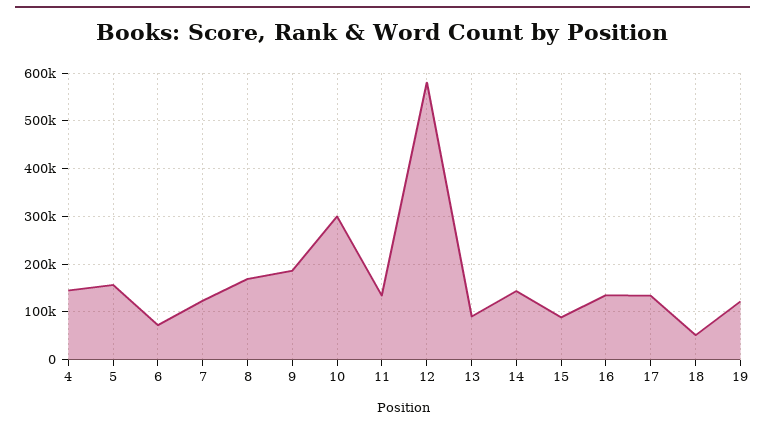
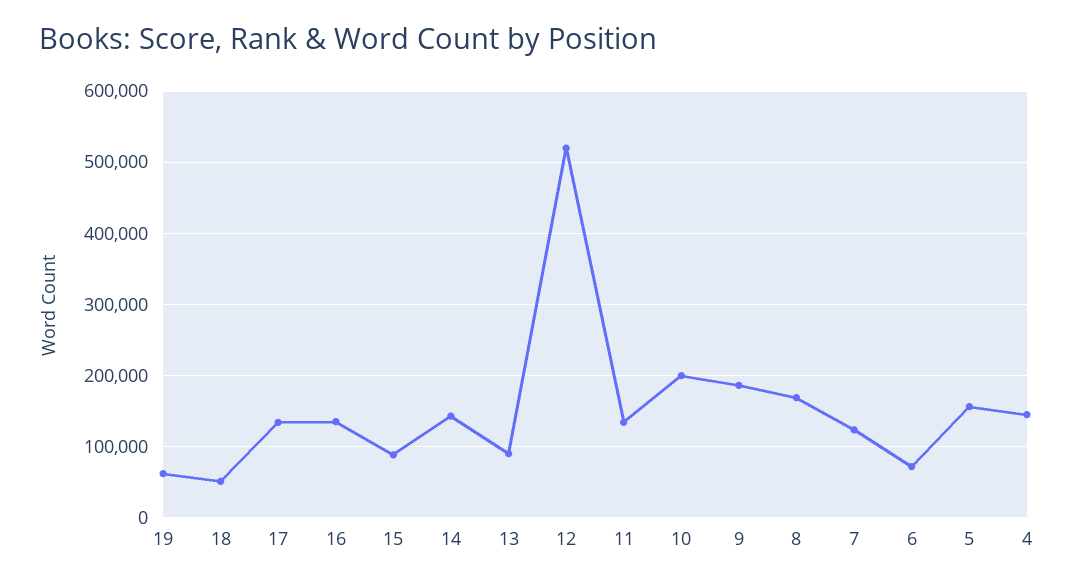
10: 300000 -> 200000
12: 580000 -> 520000
19: 120000 -> 60000

